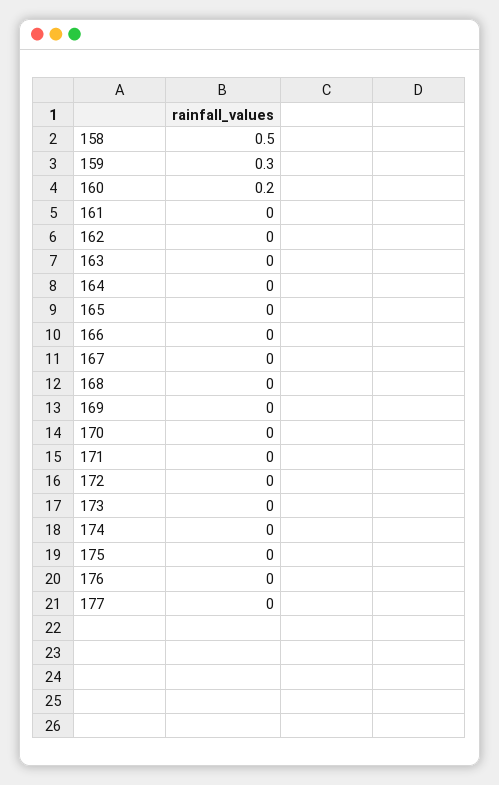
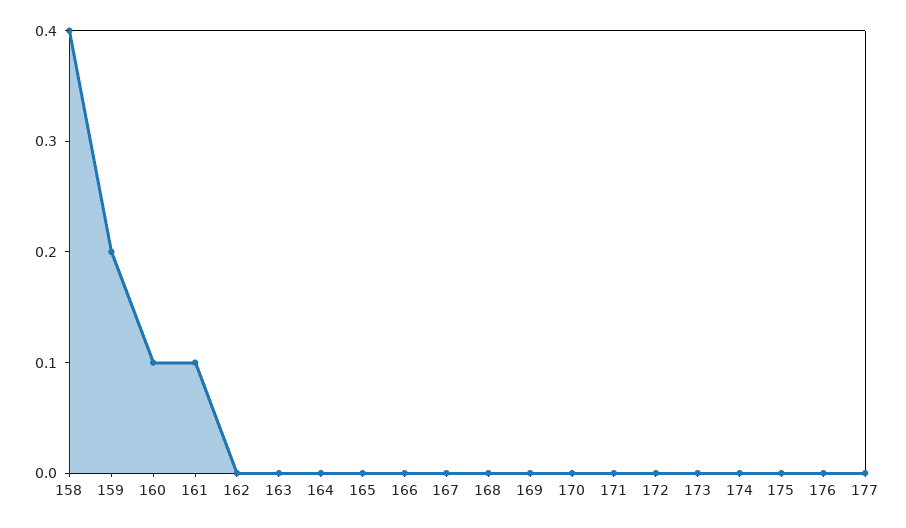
158: 0.5 -> 0.4
159: 0.3 -> 0.2
160: 0.2 -> 0.1
161: 0 -> 0.1

